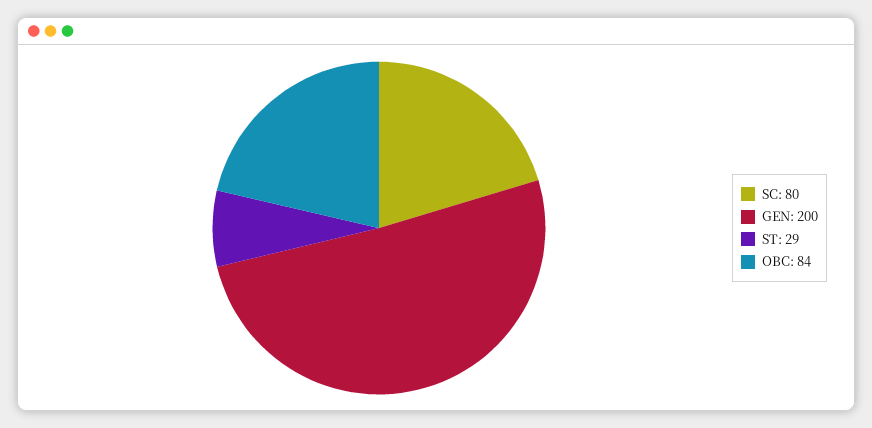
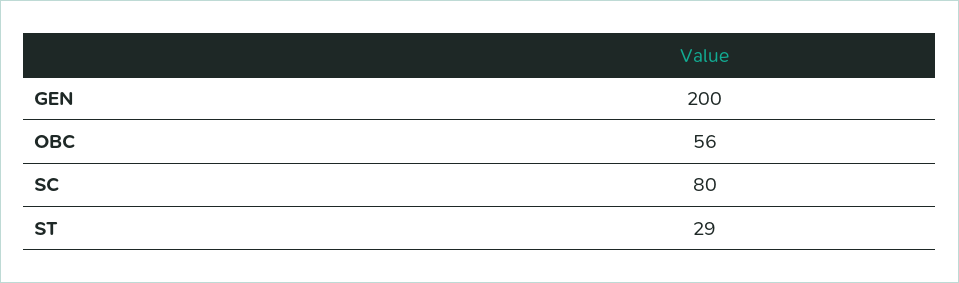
OBC: 84 -> 56

